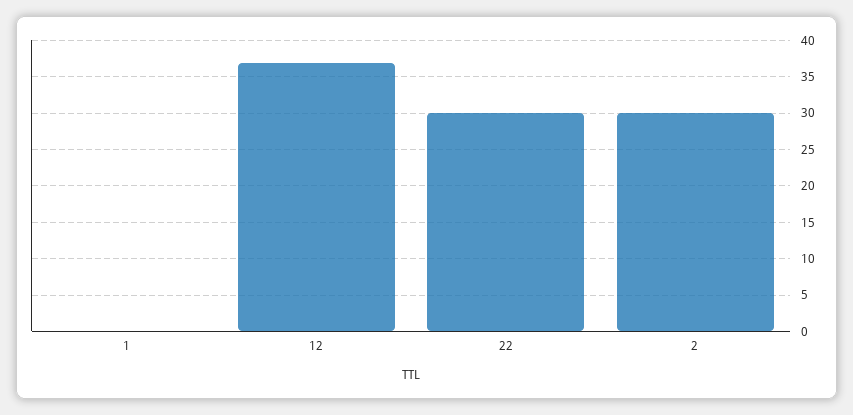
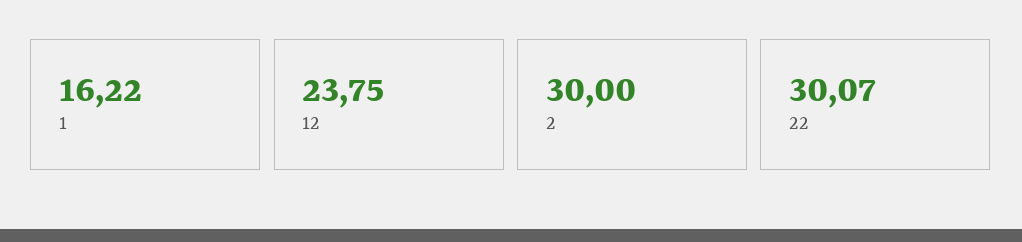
1: 0 -> 16.22
12: 37 -> 23.75

